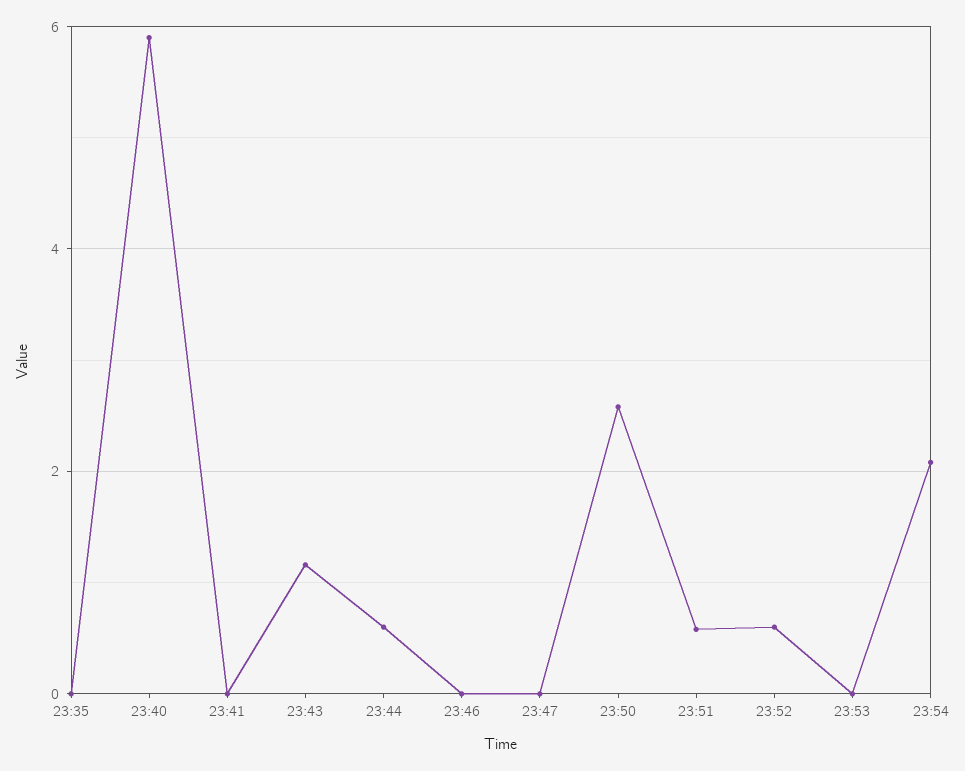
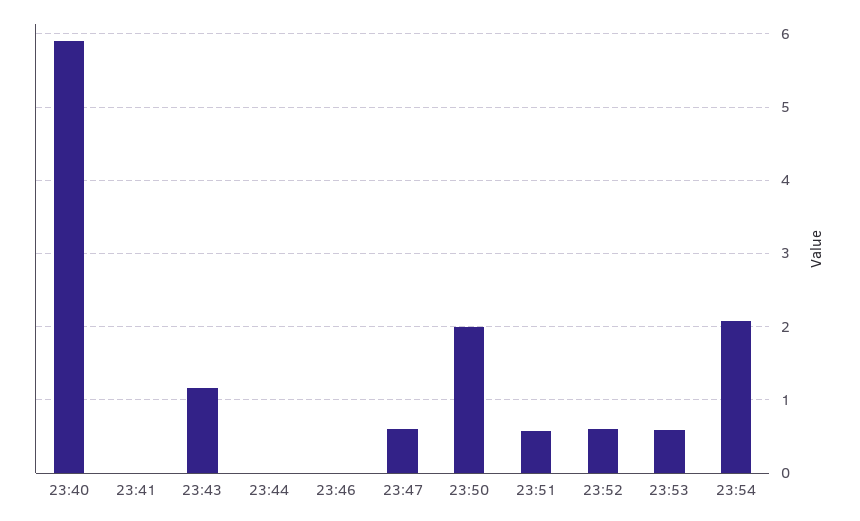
23:35: 0 -> none
23:44: 0.6 -> 0
23:47: 0 -> 0.6
23:50: 2.6 -> 2
23:53: 0 -> 0.6

